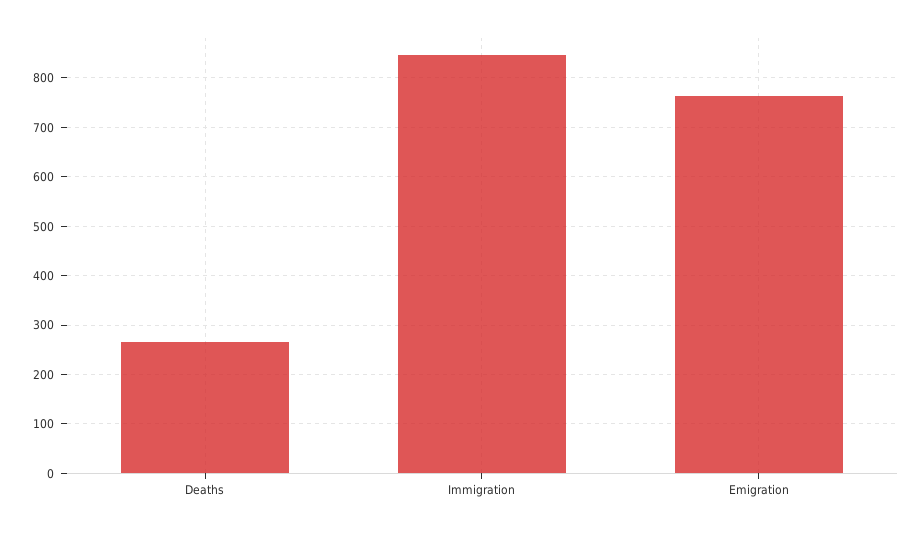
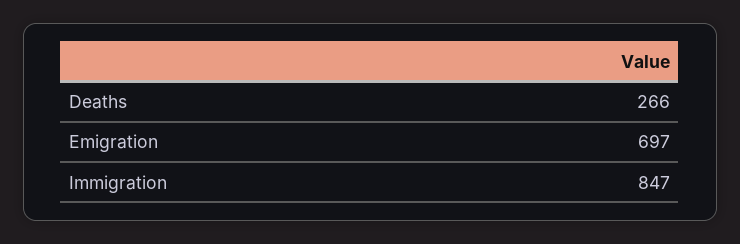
Emigration: 760 -> 697

